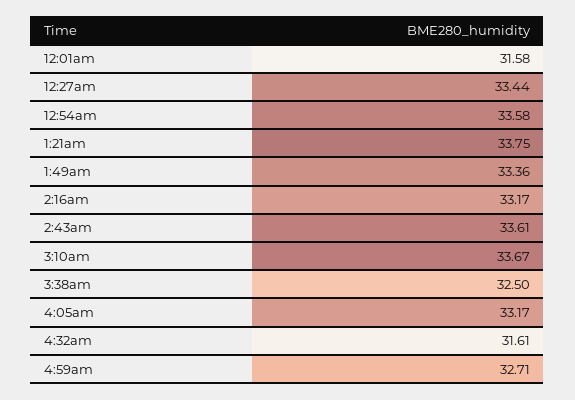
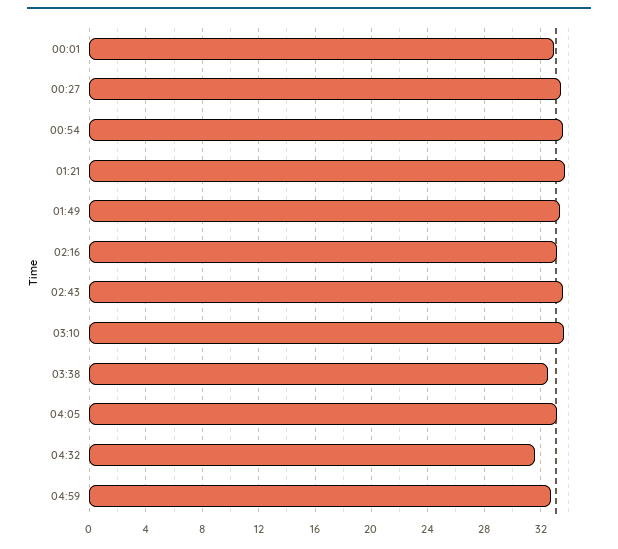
12:01am: 31.58 -> 33

